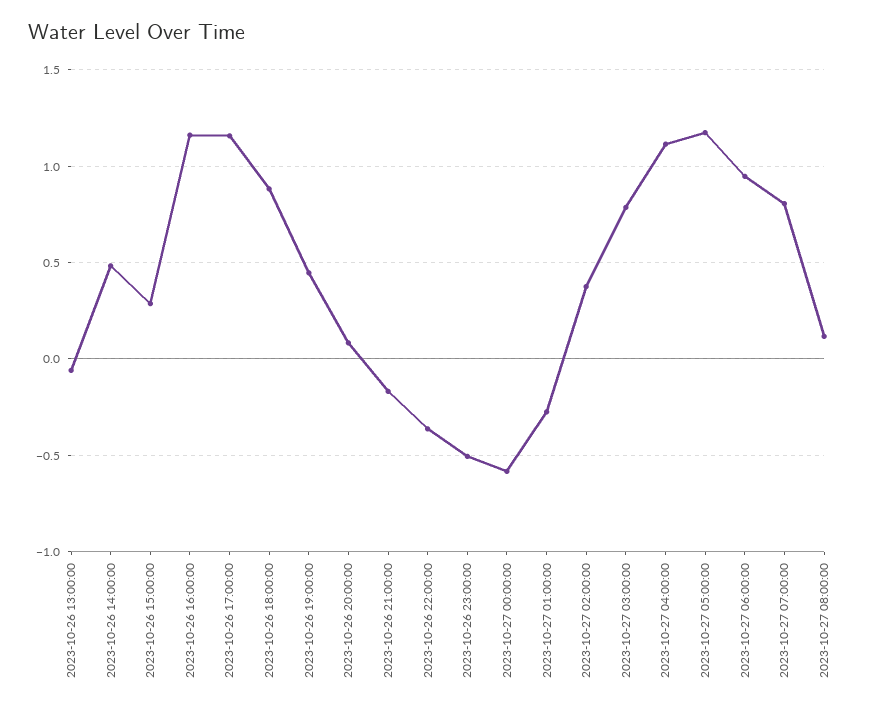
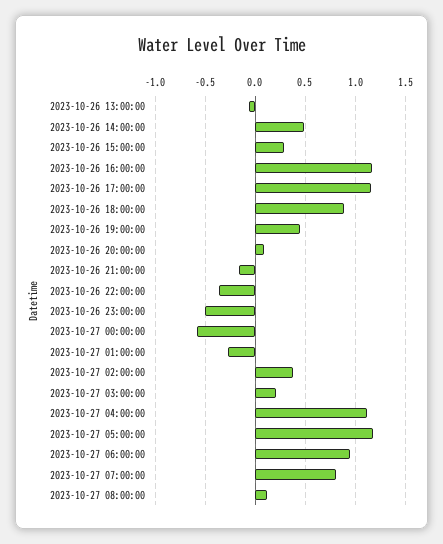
2023-10-27 03:00:00: 0.8 -> 0.2

